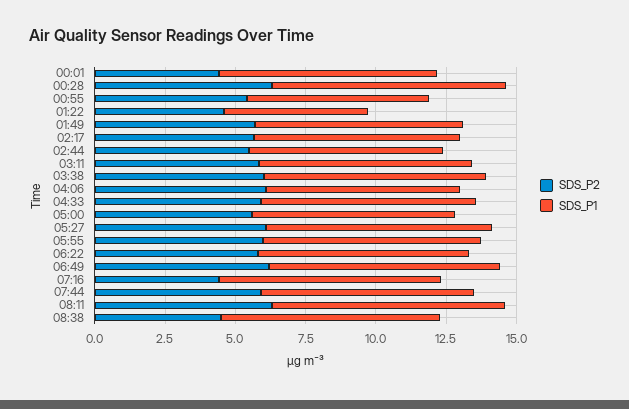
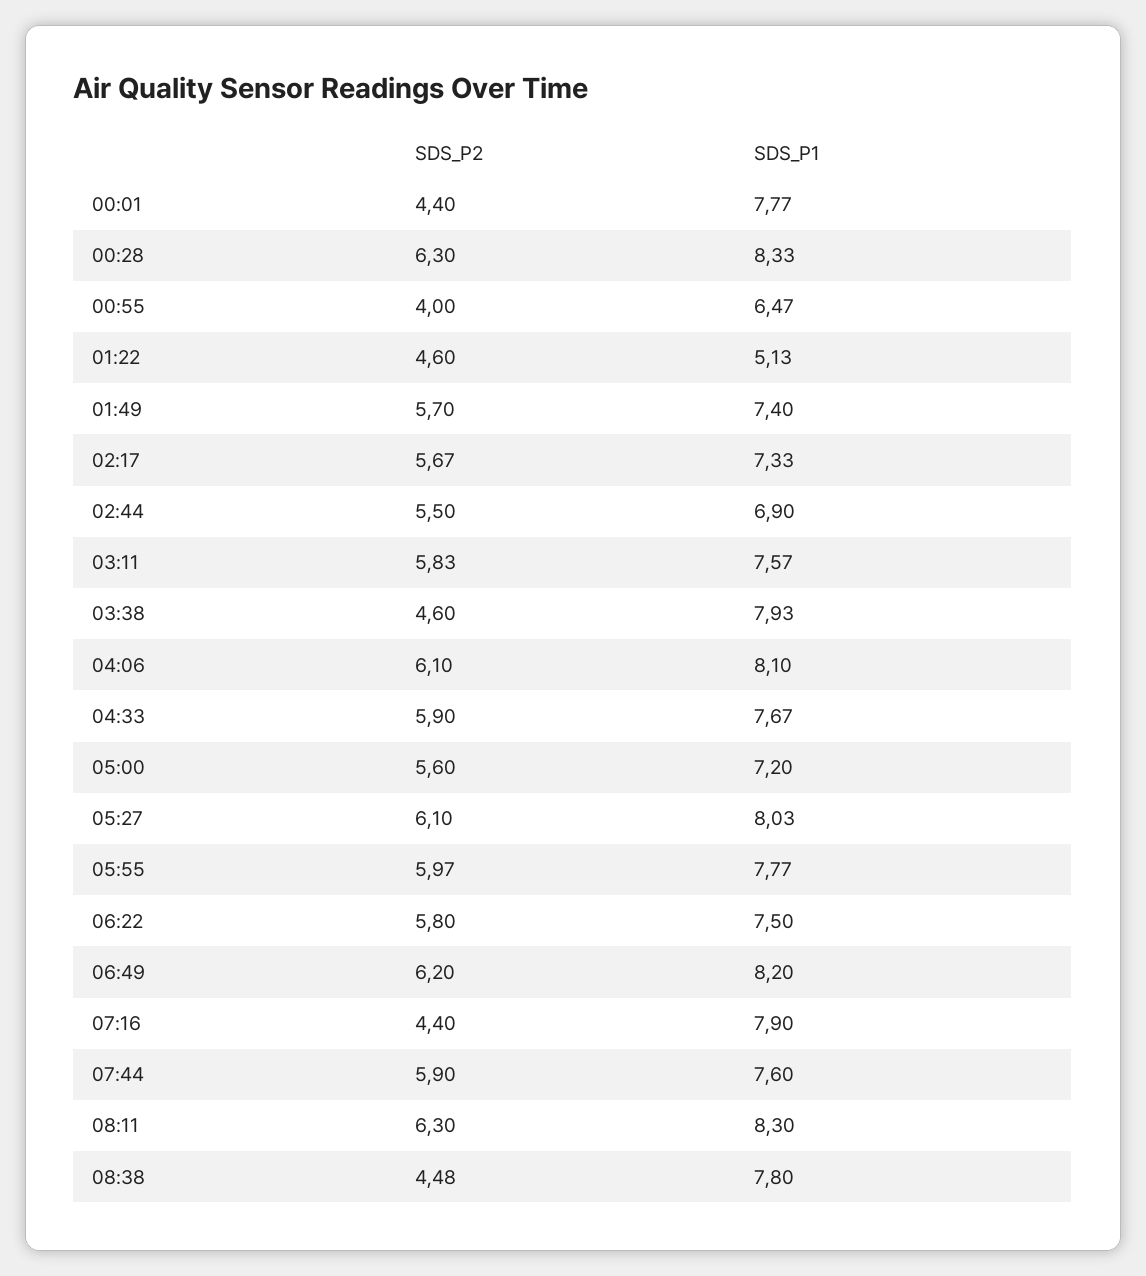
SDS_P2, 00:55: 5.5 -> 4
SDS_P2, 03:38: 6 -> 4.6
SDS_P1, 04:06: 7 -> 8.1

